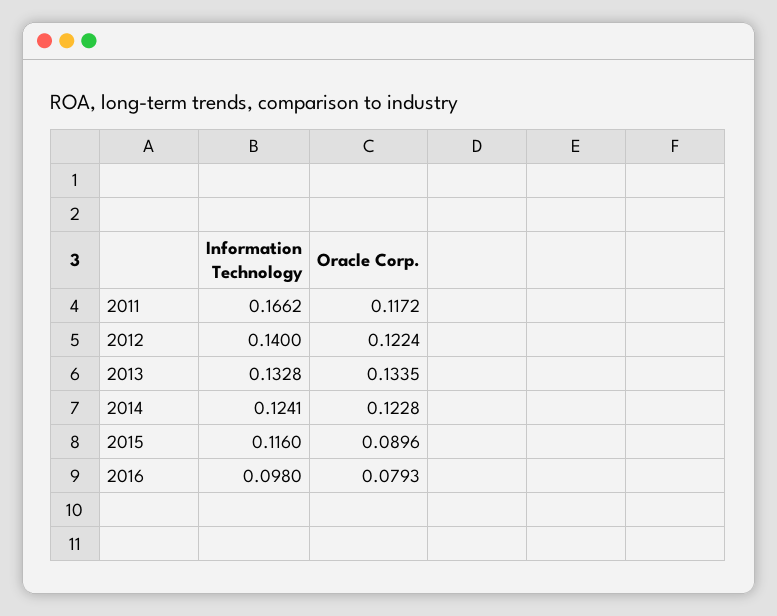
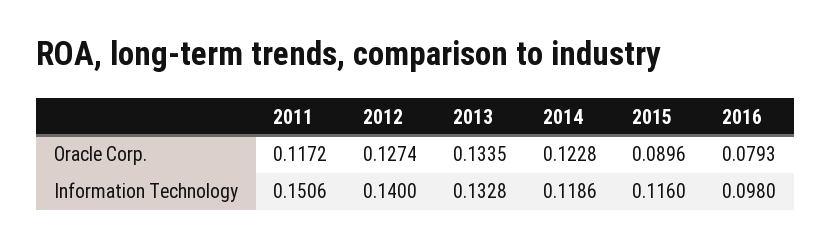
Information Technology, 2011: 0.1662 -> 0.1506
Oracle Corp., 2012: 0.1224 -> 0.1274
Information Technology, 2014: 0.1241 -> 0.1186

